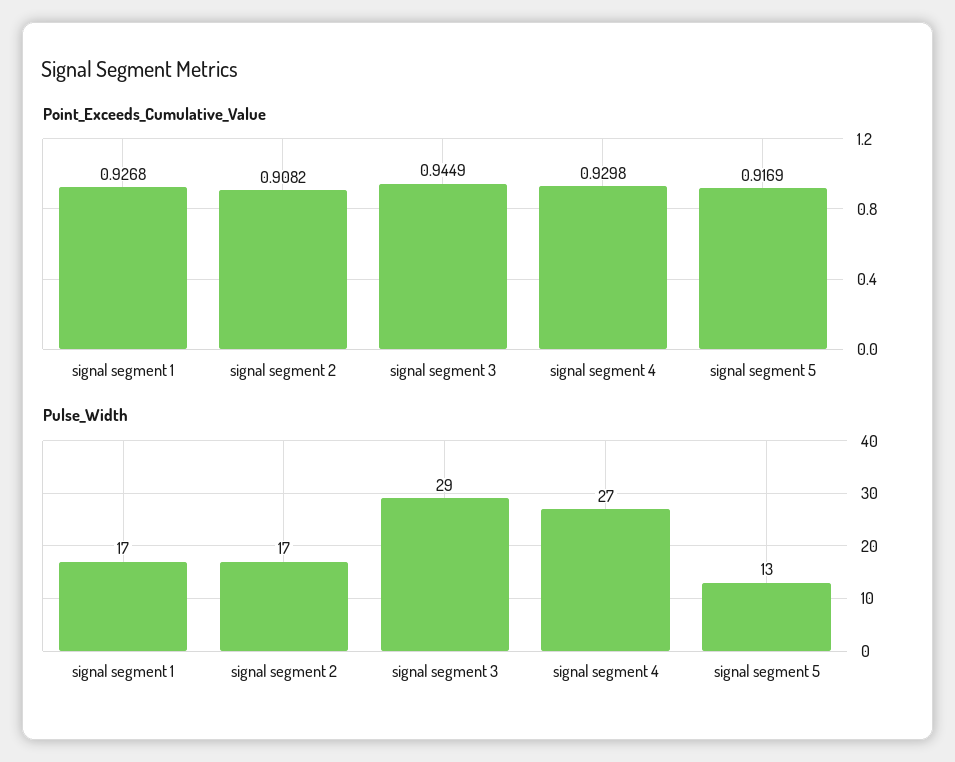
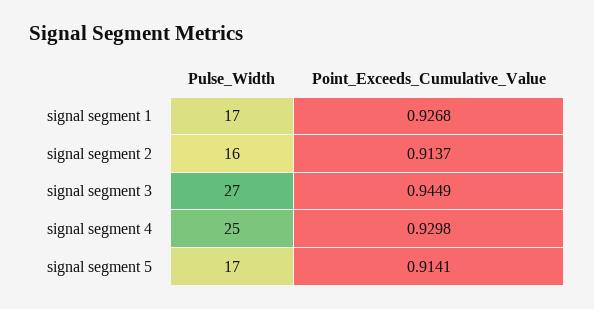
Point_Exceeds_Cumulative_Value, signal segment 2: 0.9082 -> 0.9137
Point_Exceeds_Cumulative_Value, signal segment 5: 0.9169 -> 0.9141
Pulse_Width, signal segment 2: 17 -> 16
Pulse_Width, signal segment 3: 29 -> 27
Pulse_Width, signal segment 4: 27 -> 25
Pulse_Width, signal segment 5: 13 -> 17

